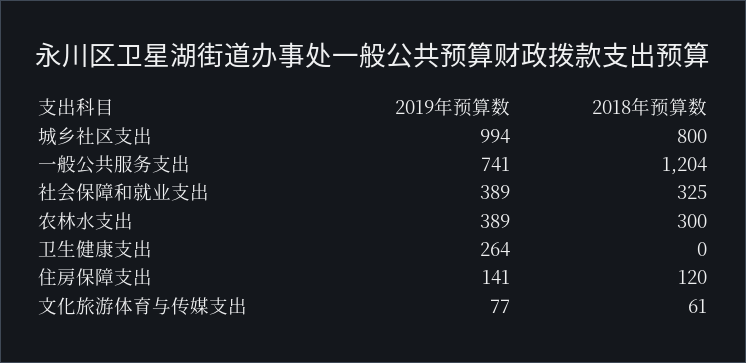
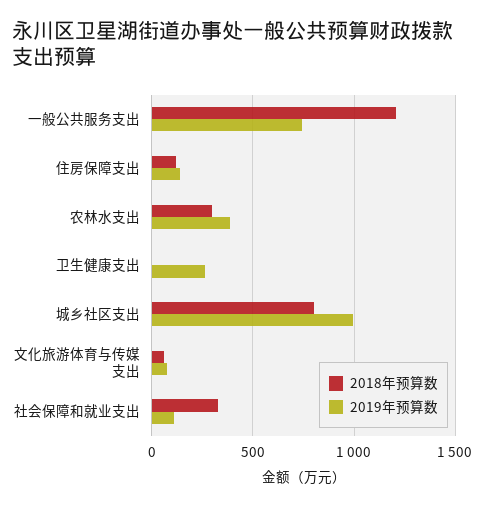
2019年预算数, 社会保障和就业支出: 389 -> 100

